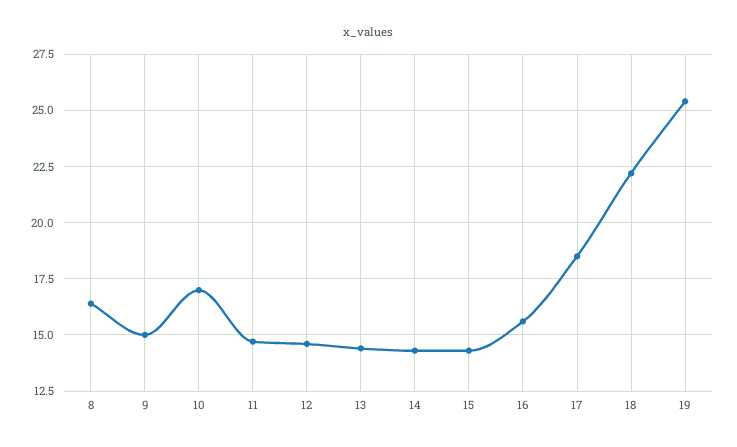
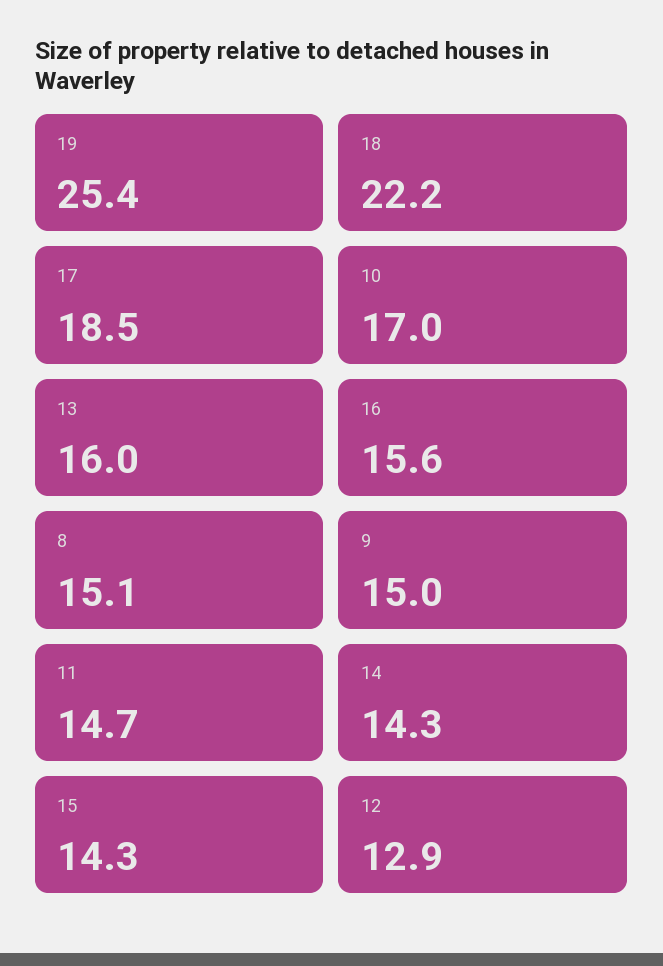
8: 16.5 -> 15.1
12: 14.5 -> 12.9
13: 14.5 -> 16

